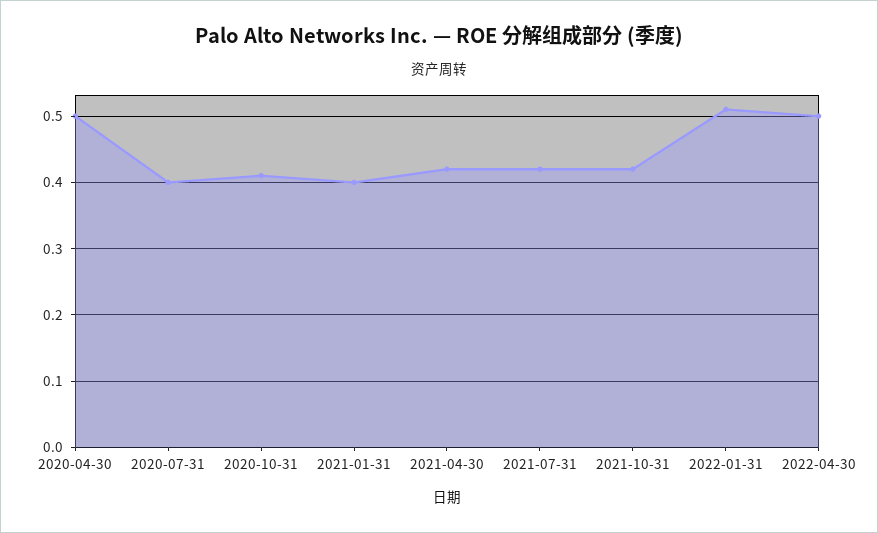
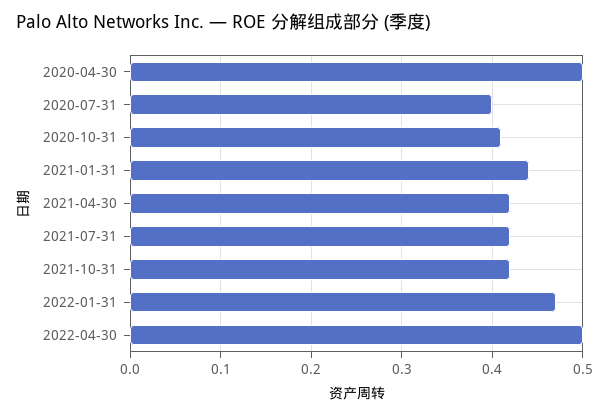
2021-01-31: 0.4 -> 0.44
2022-01-31: 0.51 -> 0.47

